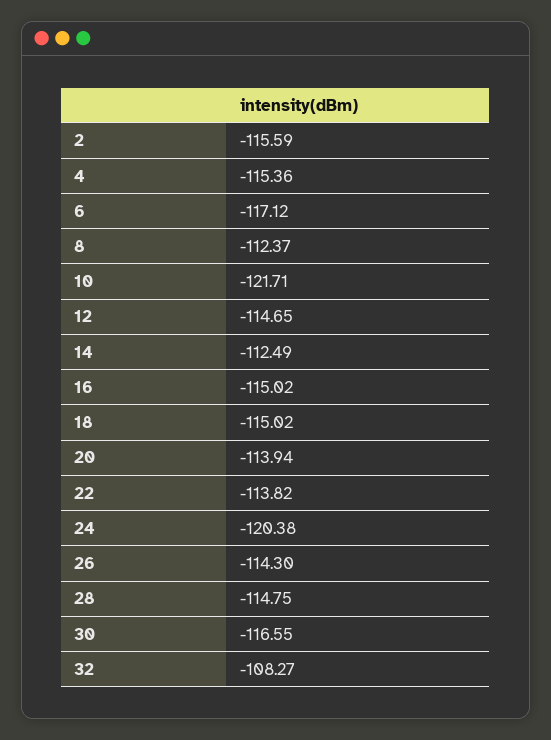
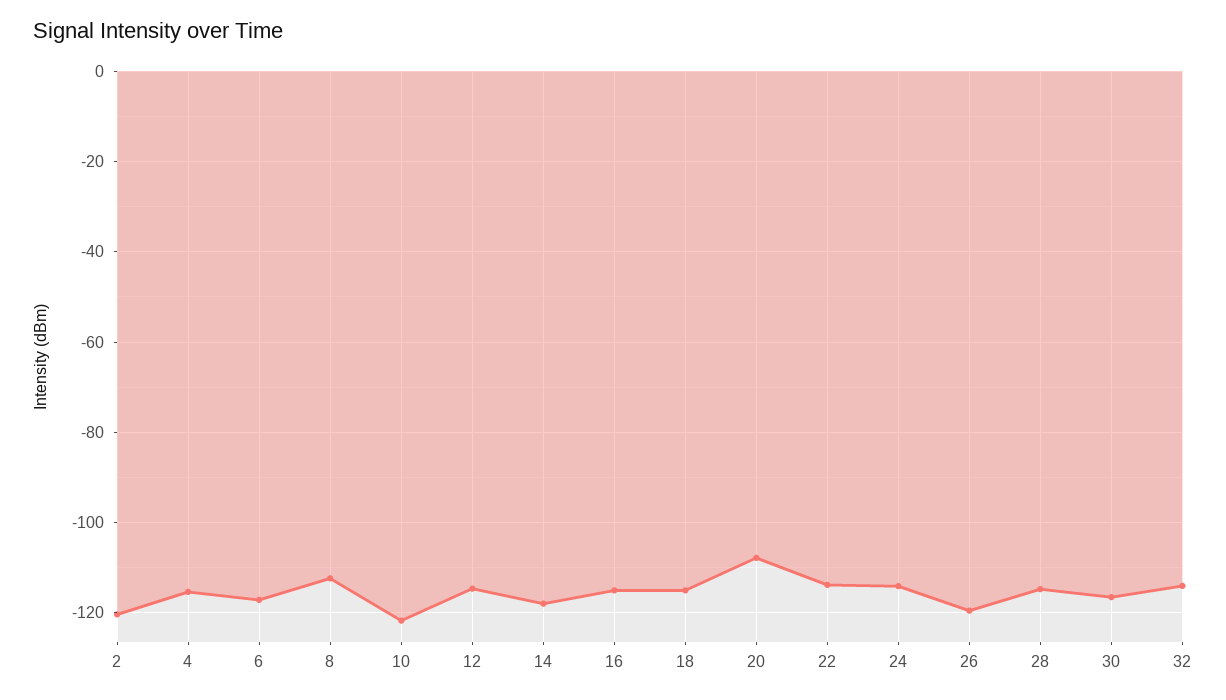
2: -115.59 -> -120
14: -112.49 -> -118
20: -113.94 -> -108
24: -120.38 -> -114
26: -114.3 -> -120
32: -108.27 -> -114

